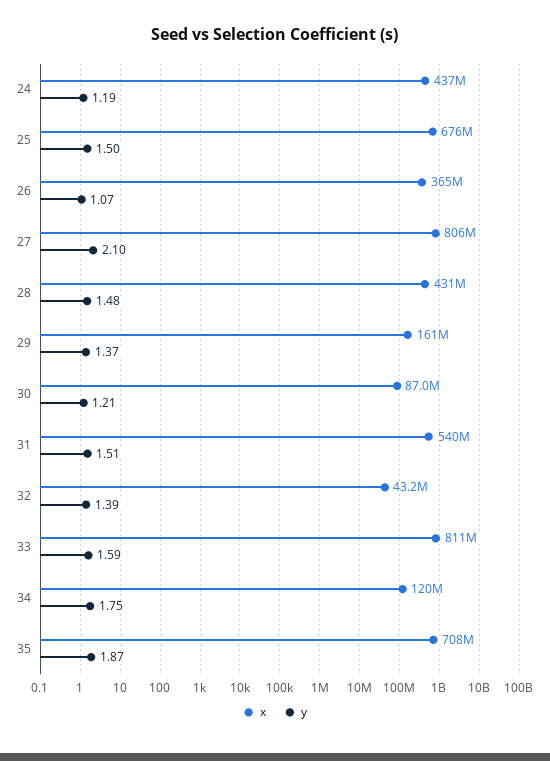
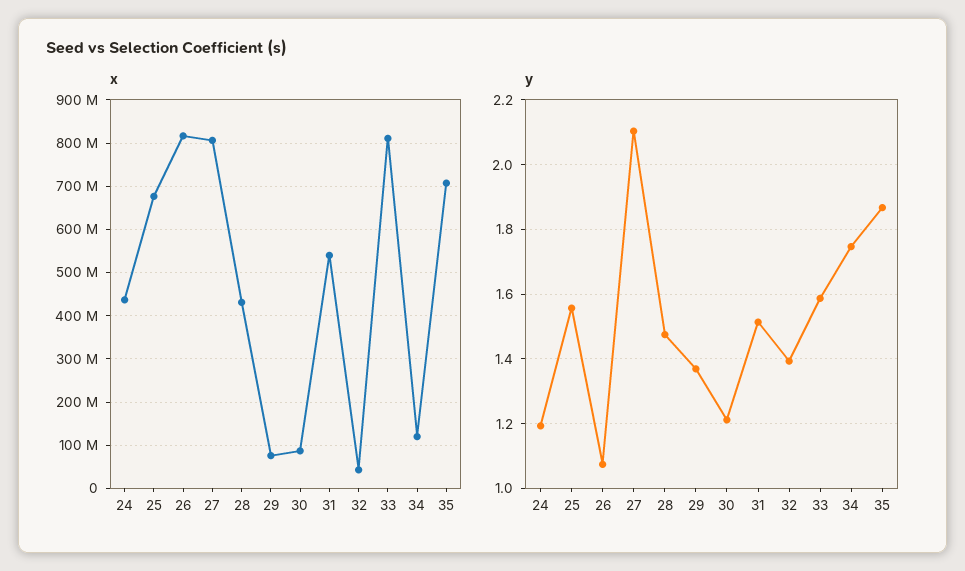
y, 25: 1.5 -> 1.56
x, 26: 365000000 -> 820000000
x, 29: 161000000 -> 80000000

